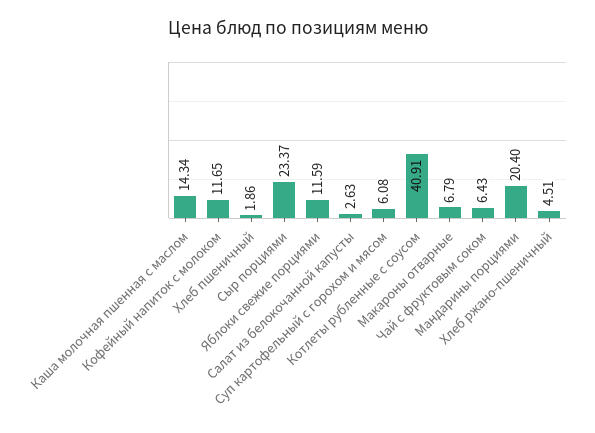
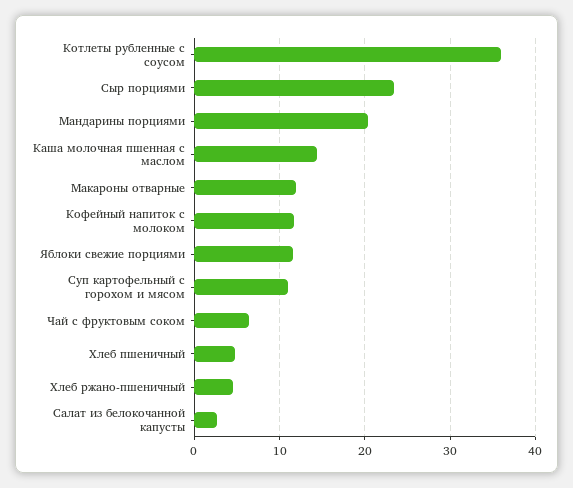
Хлеб пшеничный: 1.86 -> 5
Суп картофельный с горохом и мясом: 6.08 -> 11
Котлеты рубленные с соусом: 40.91 -> 36
Макароны отварные: 6.79 -> 12

